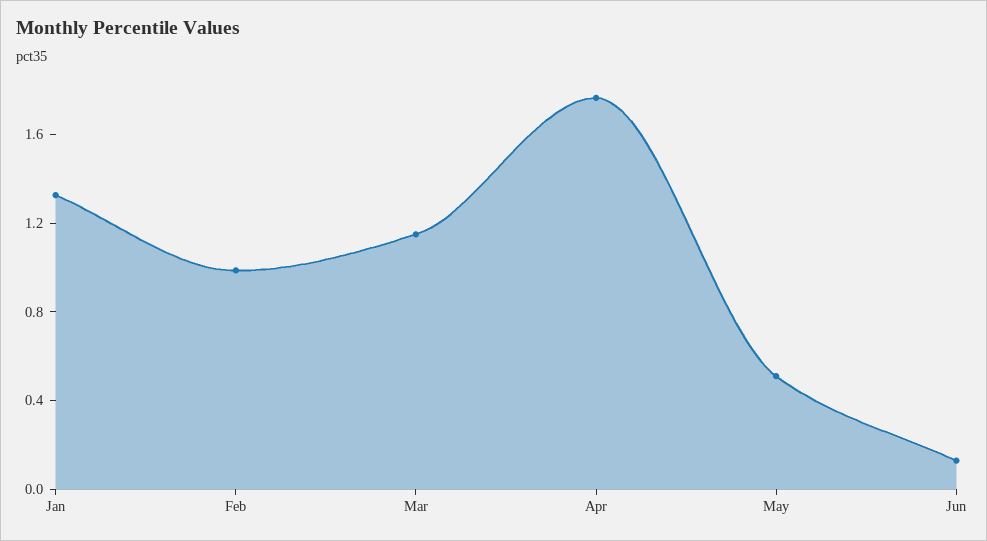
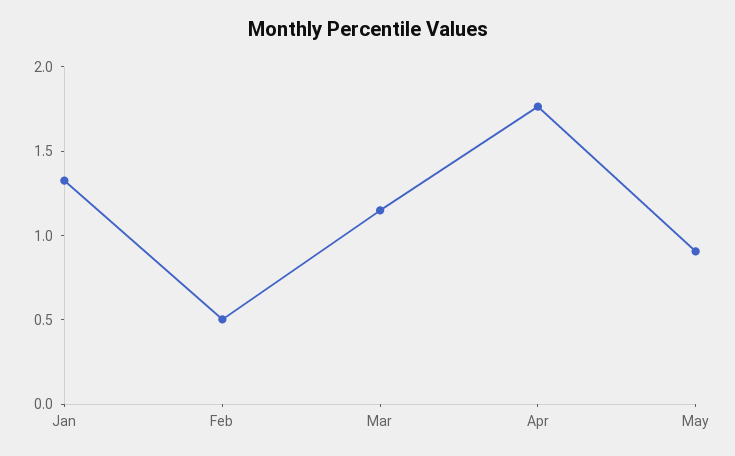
Feb: 1 -> 0.5
May: 0.5 -> 0.9
Jun: 0.1 -> none

